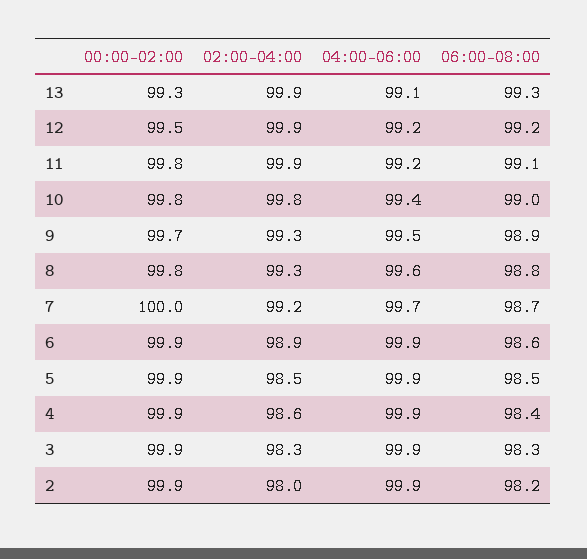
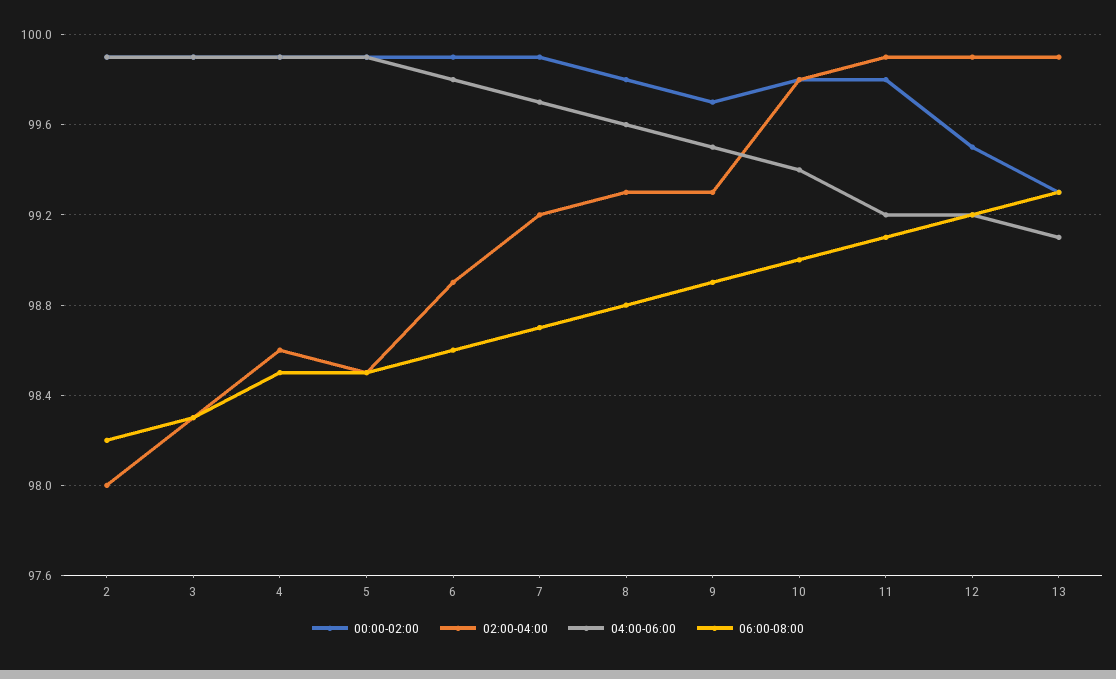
00:00-02:00, 7: 100 -> 99.9
04:00-06:00, 6: 99.9 -> 99.8
06:00-08:00, 4: 98.4 -> 98.5

